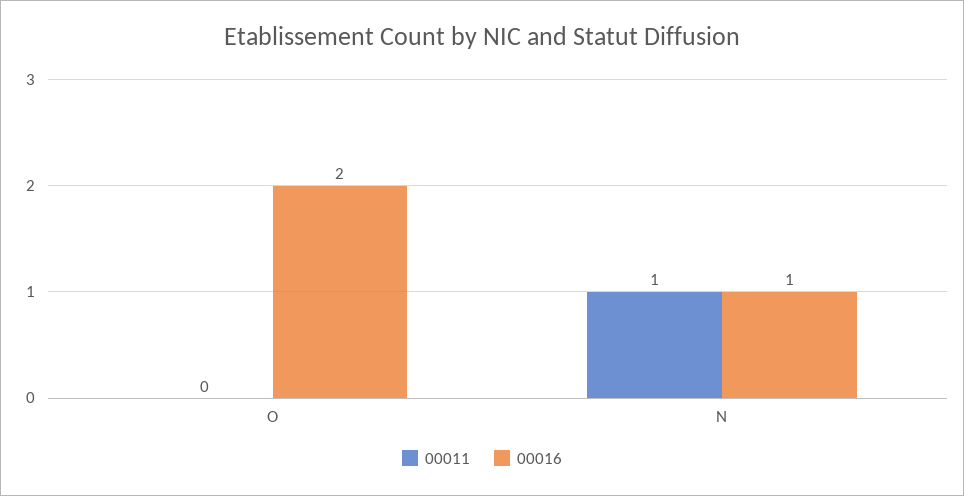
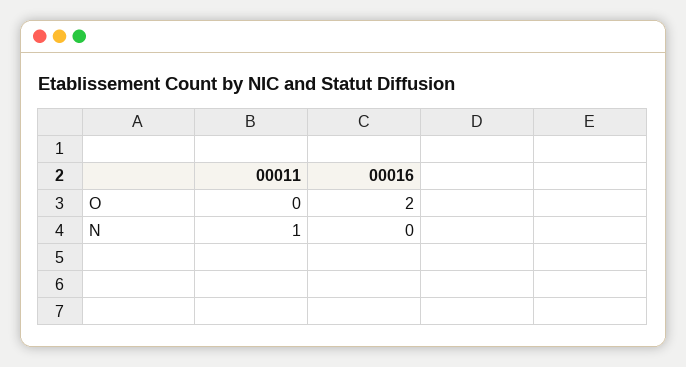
00016, N: 1 -> 0

